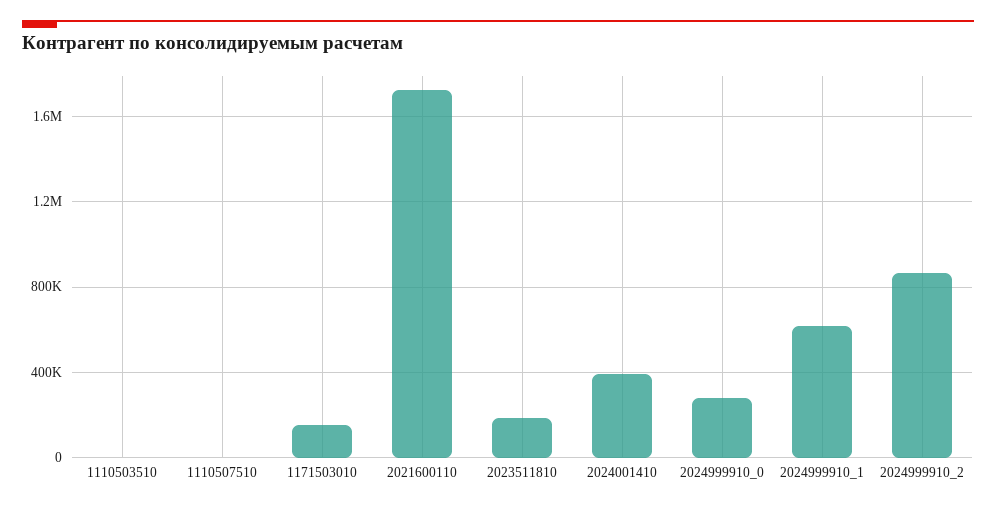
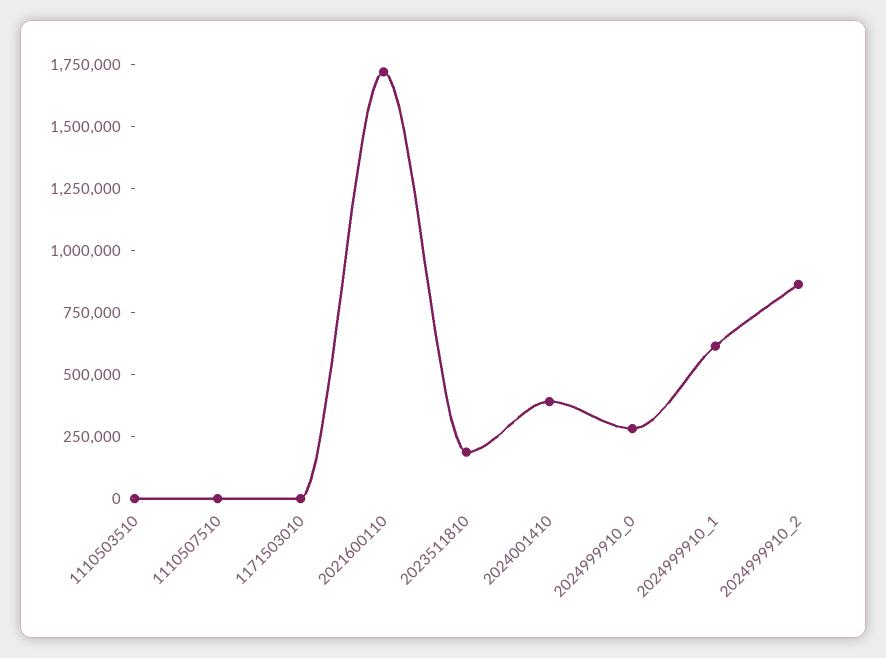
1171503010: 150000 -> 0

